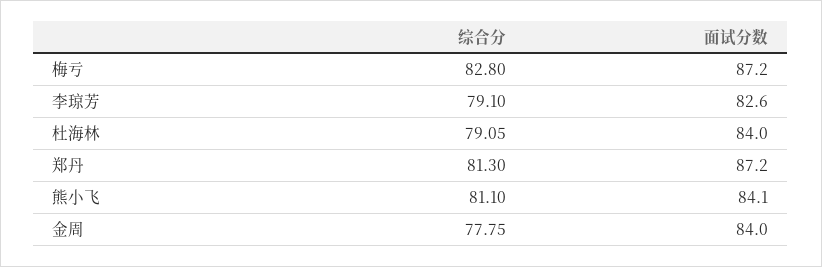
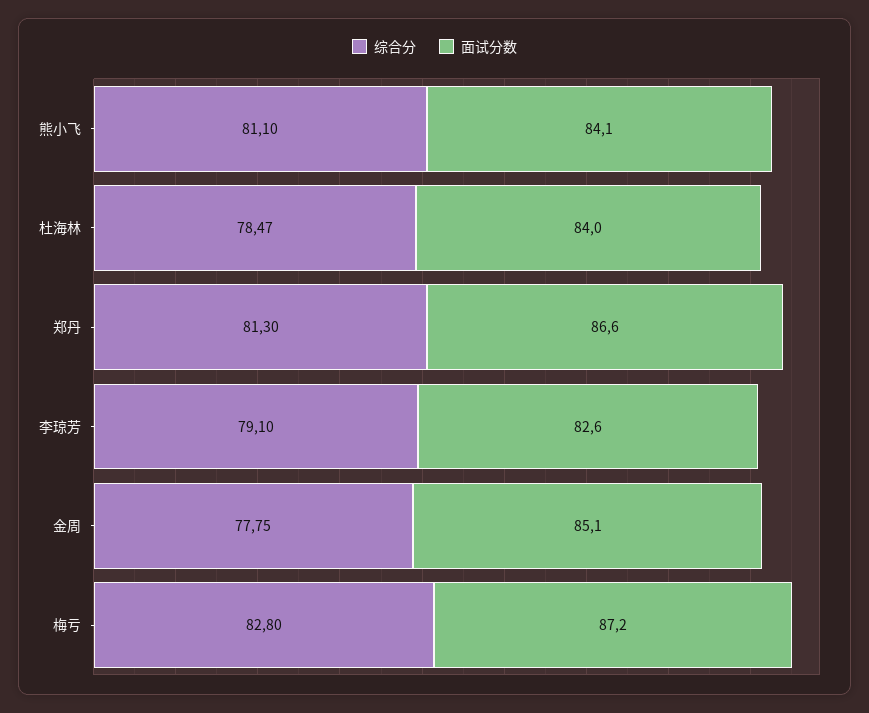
综合分, 杜海林: 79.05 -> 78.47
面试分数, 郑丹: 87.2 -> 86.6
面试分数, 金周: 84 -> 85.1

